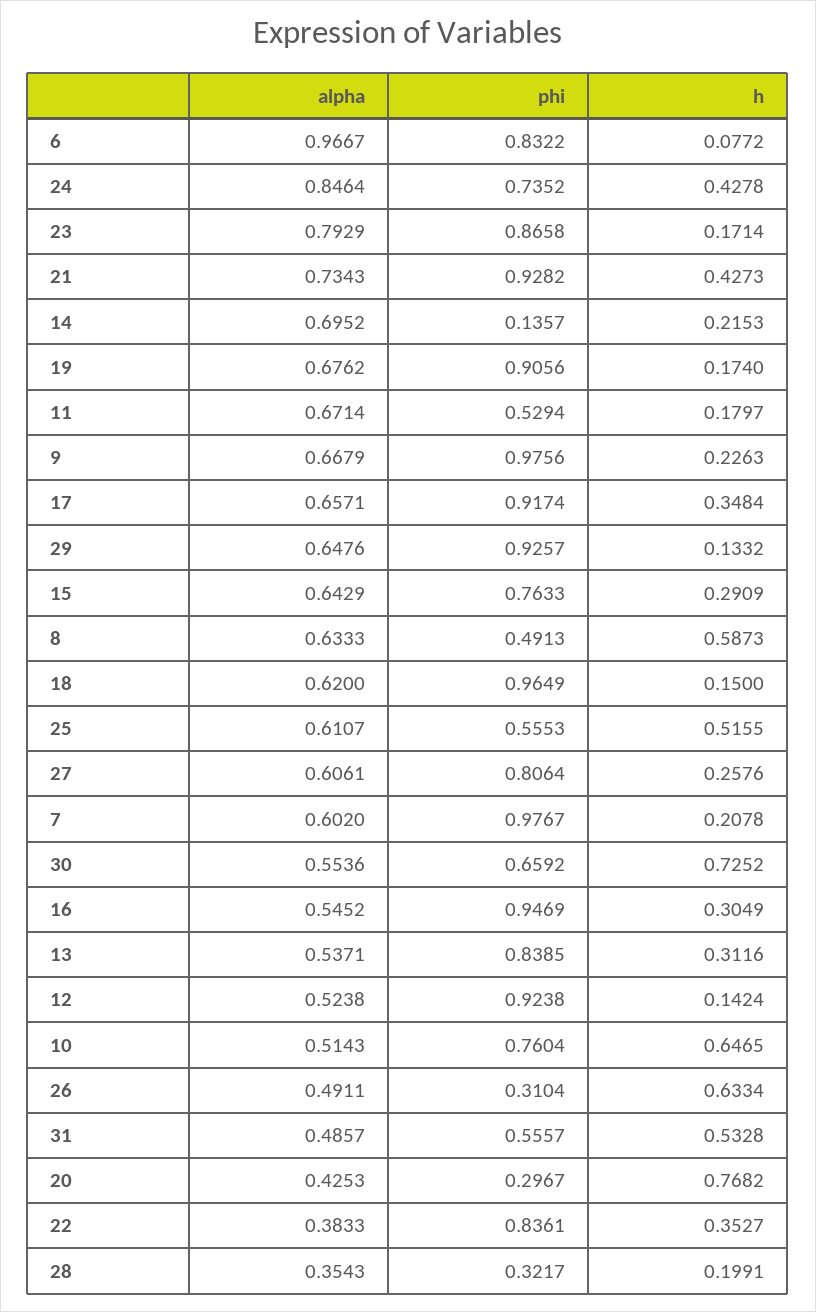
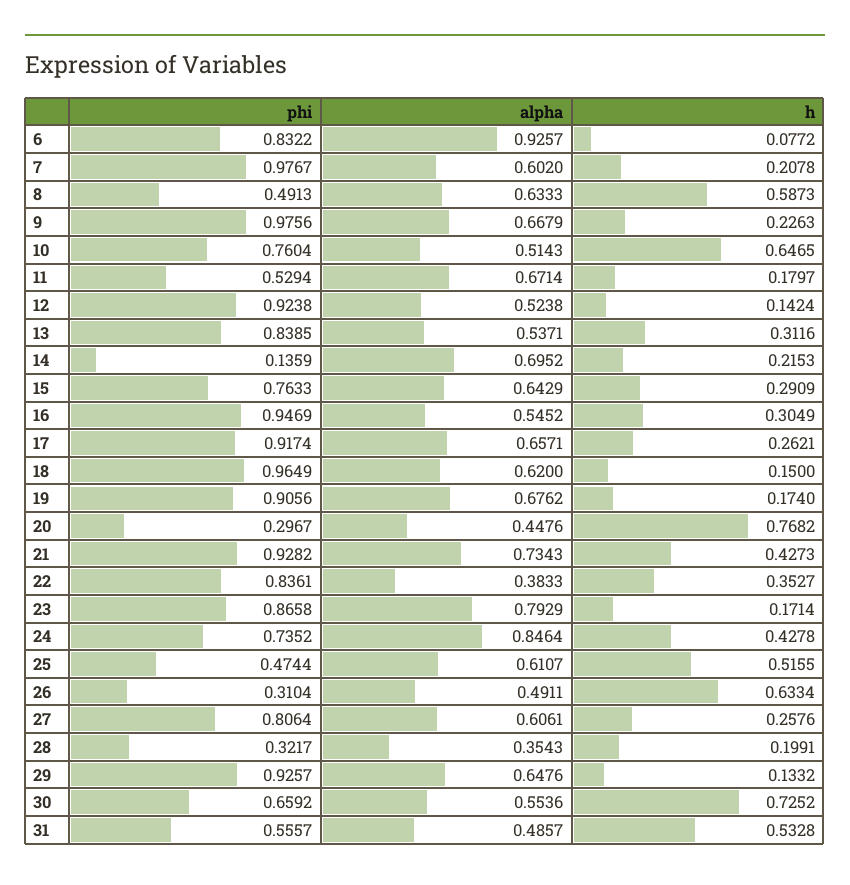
alpha, 6: 0.9667 -> 0.9257
phi, 14: 0.1357 -> 0.1359
h, 17: 0.3484 -> 0.2621
phi, 25: 0.5553 -> 0.4744
alpha, 20: 0.4253 -> 0.4476

